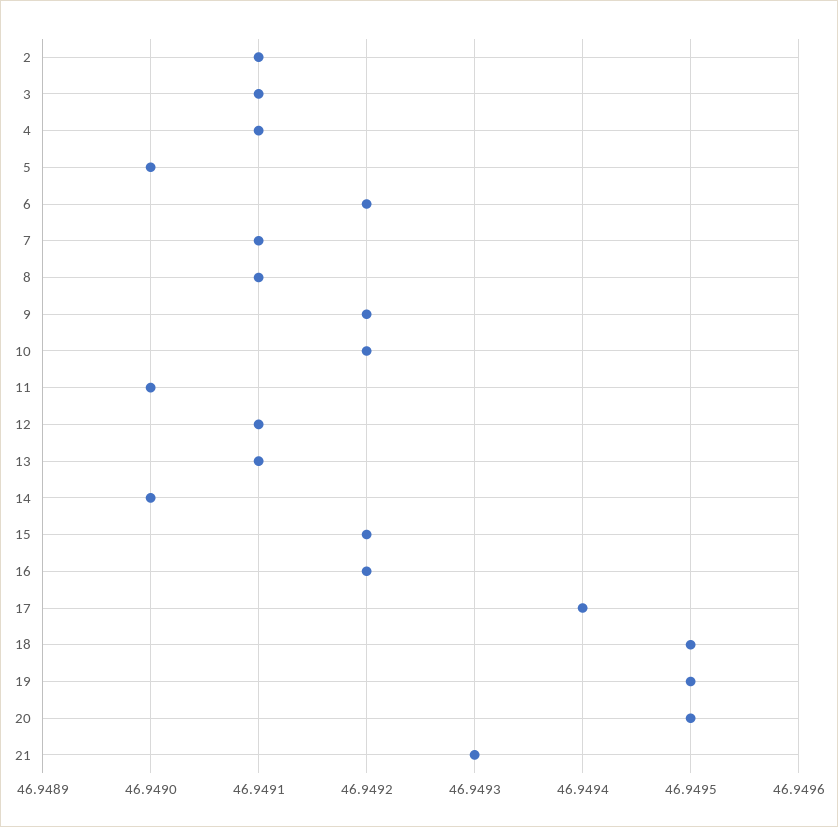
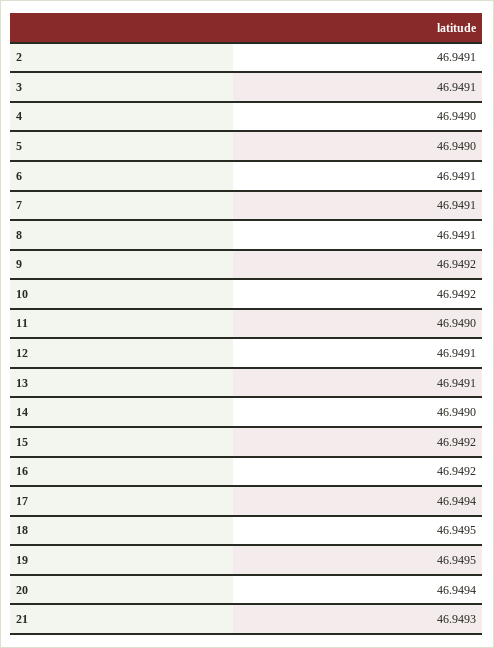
4: 46.9491 -> 46.949
6: 46.9492 -> 46.9491
20: 46.9495 -> 46.9494

